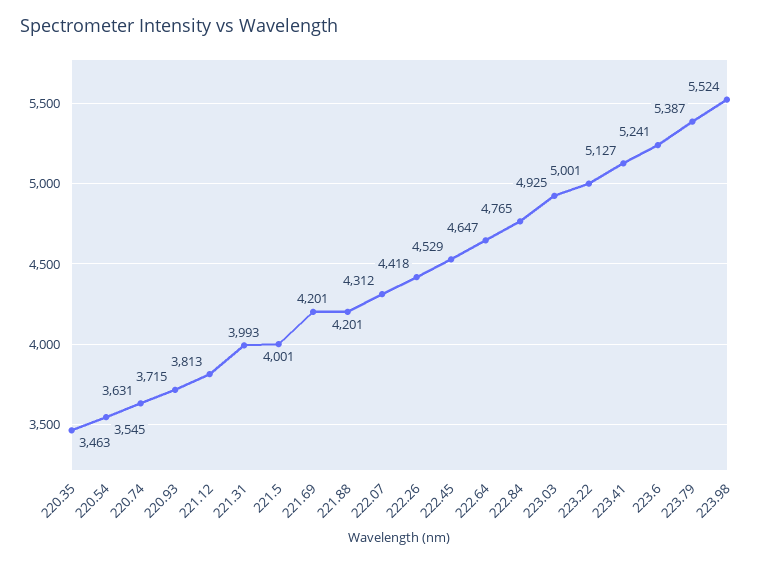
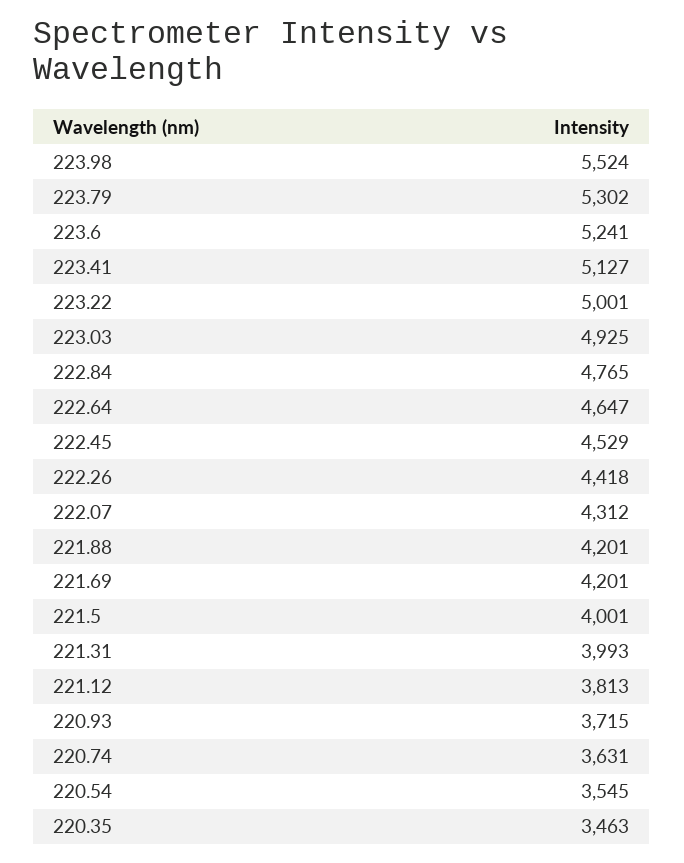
223.79: 5387 -> 5302

